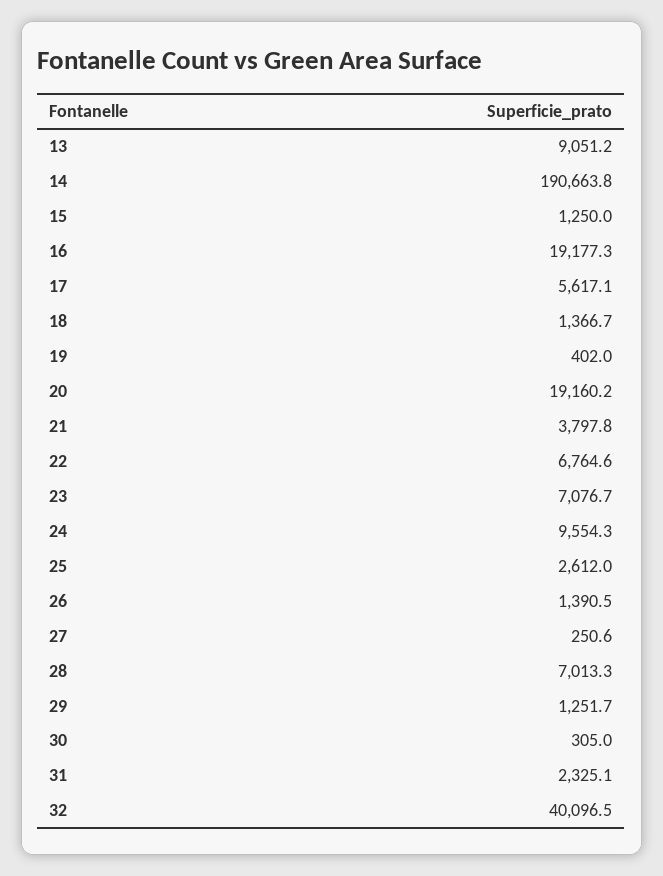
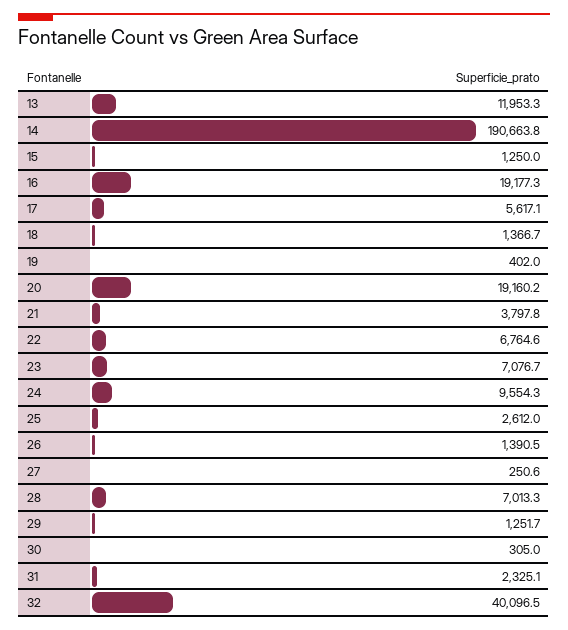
13: 9051.2 -> 11953.3

